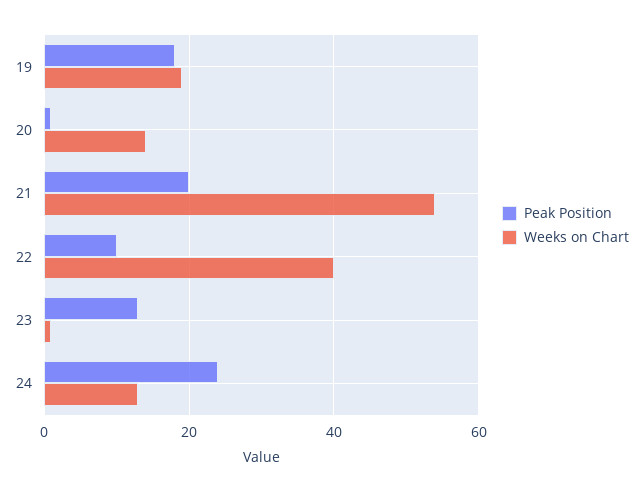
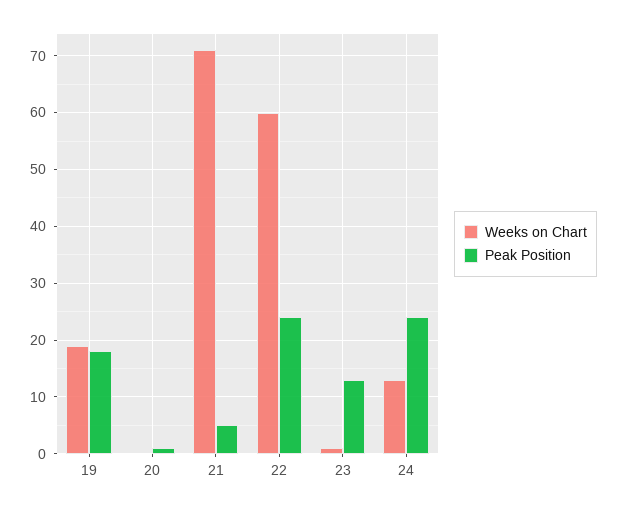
Weeks on Chart, 20: 15 -> 0
Peak Position, 21: 20 -> 5
Weeks on Chart, 21: 55 -> 70
Peak Position, 22: 10 -> 25
Weeks on Chart, 22: 40 -> 60

